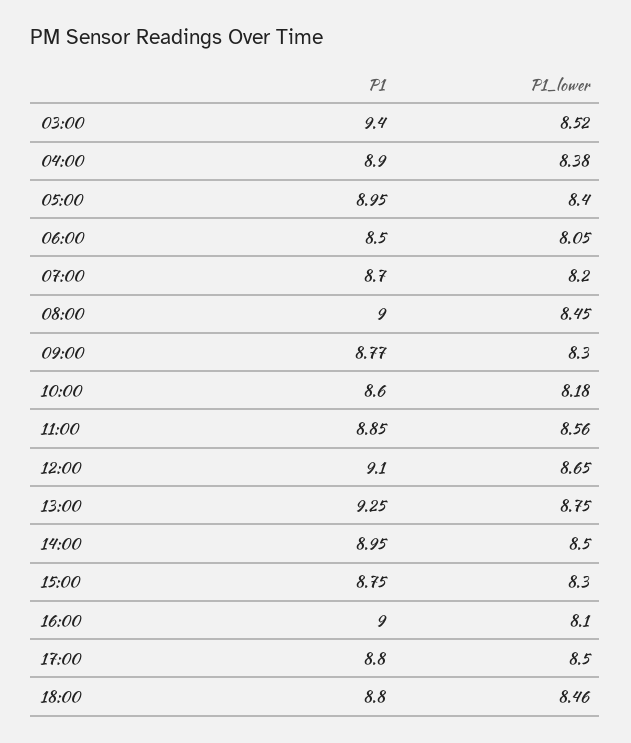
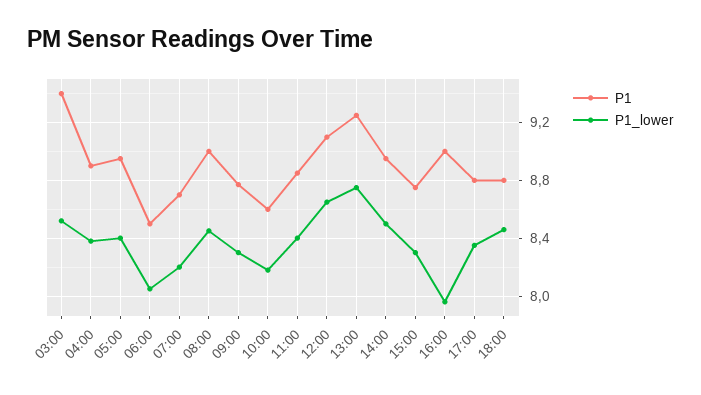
P1_lower, 11:00: 8.56 -> 8.4
P1_lower, 16:00: 8.1 -> 7.95
P1_lower, 17:00: 8.5 -> 8.35

